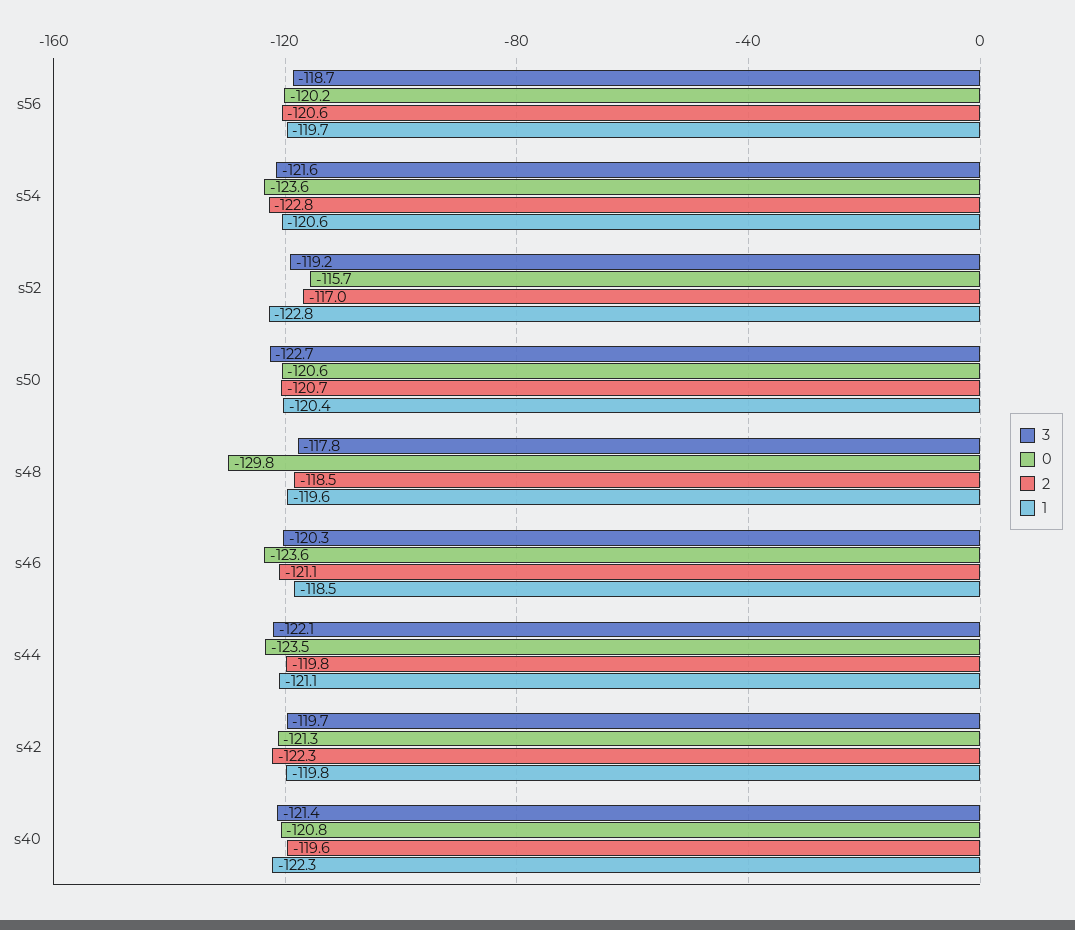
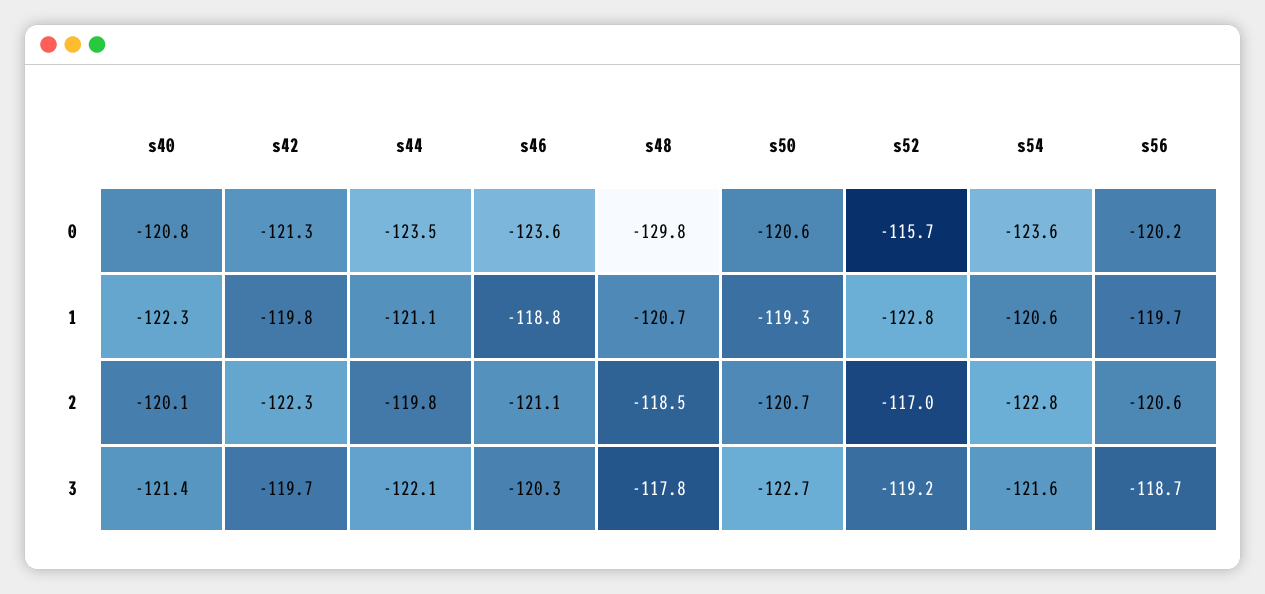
1, s50: -120.4 -> -119.3
1, s48: -119.6 -> -120.7
1, s46: -118.5 -> -118.8
2, s40: -119.6 -> -120.1

